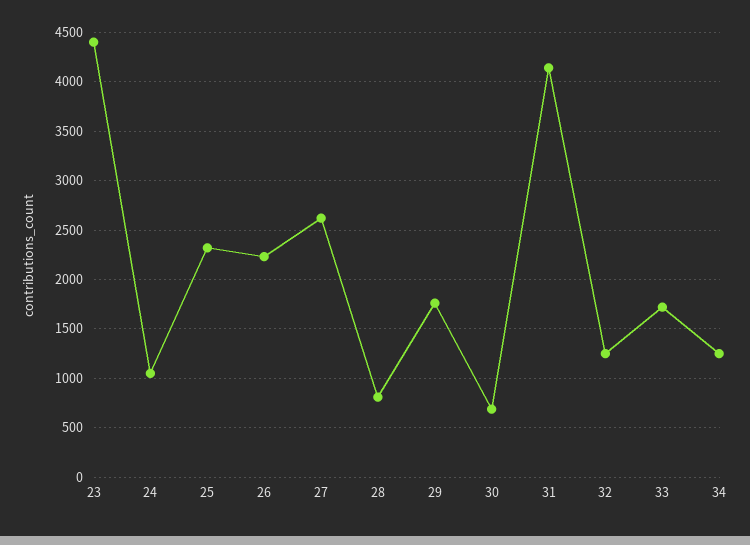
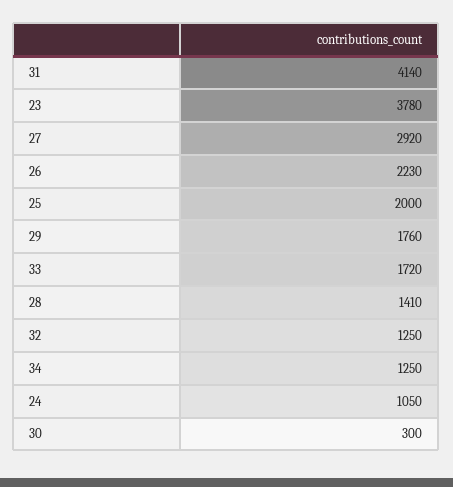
23: 4400 -> 3780
25: 2300 -> 2000
27: 2600 -> 2920
28: 800 -> 1410
30: 700 -> 300

